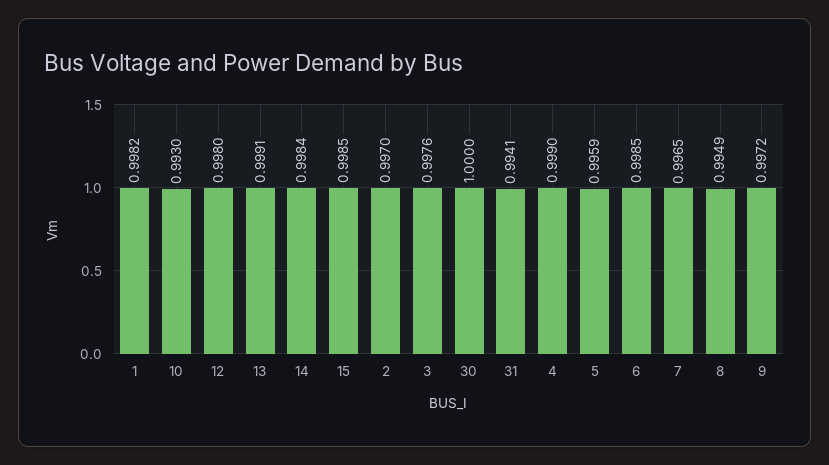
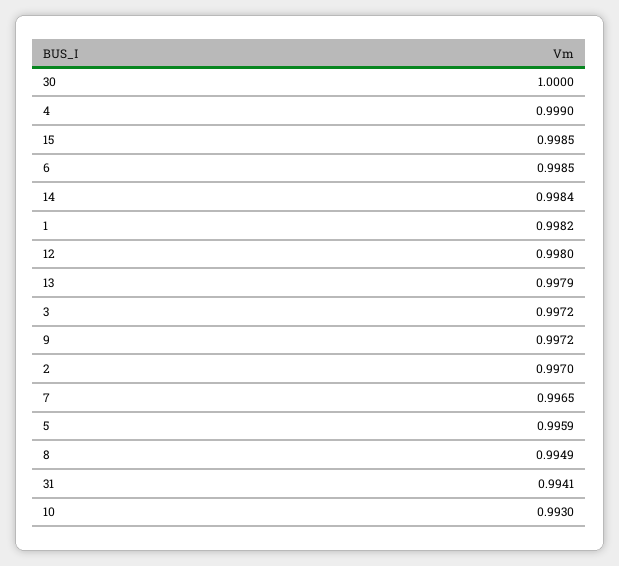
13: 0.9991 -> 0.9979
3: 0.9976 -> 0.9972

